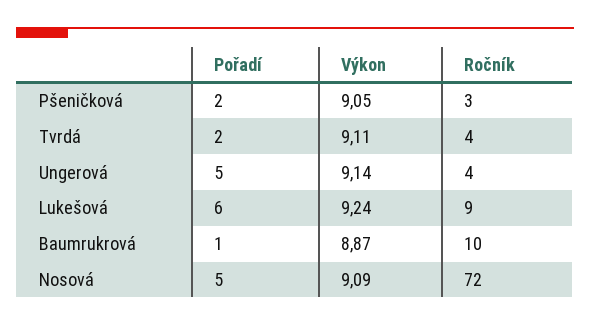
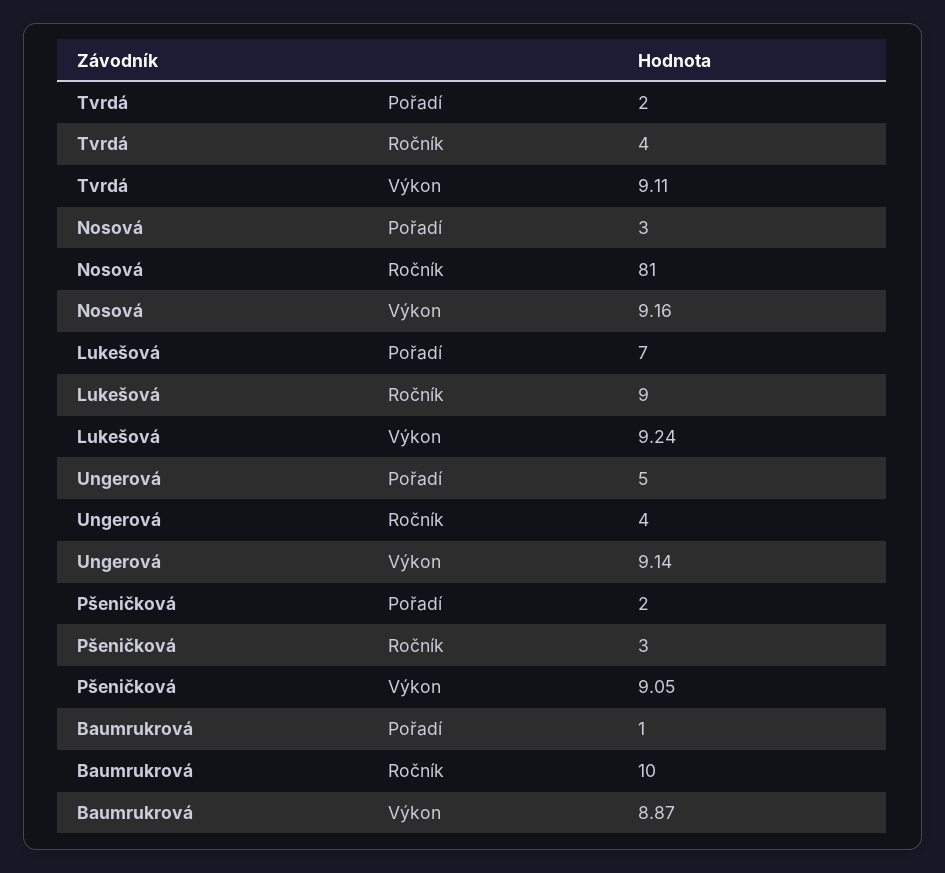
Pořadí, Lukešová: 6 -> 7
Pořadí, Nosová: 5 -> 3
Výkon, Nosová: 9.09 -> 9.16
Ročník, Nosová: 72 -> 81

